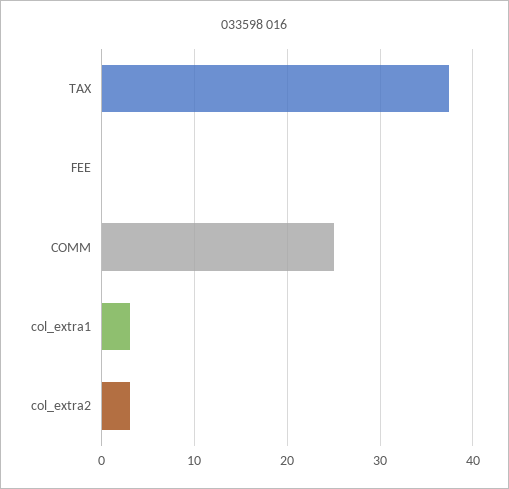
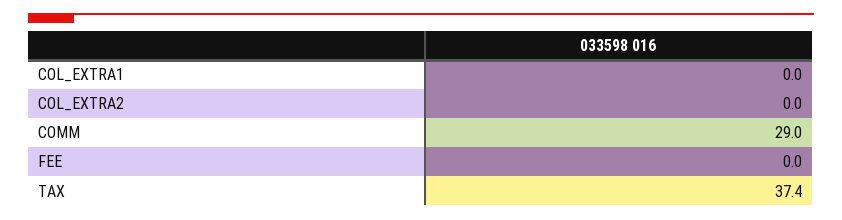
COMM: 25 -> 29
col_extra1: 3 -> 0
col_extra2: 3 -> 0

